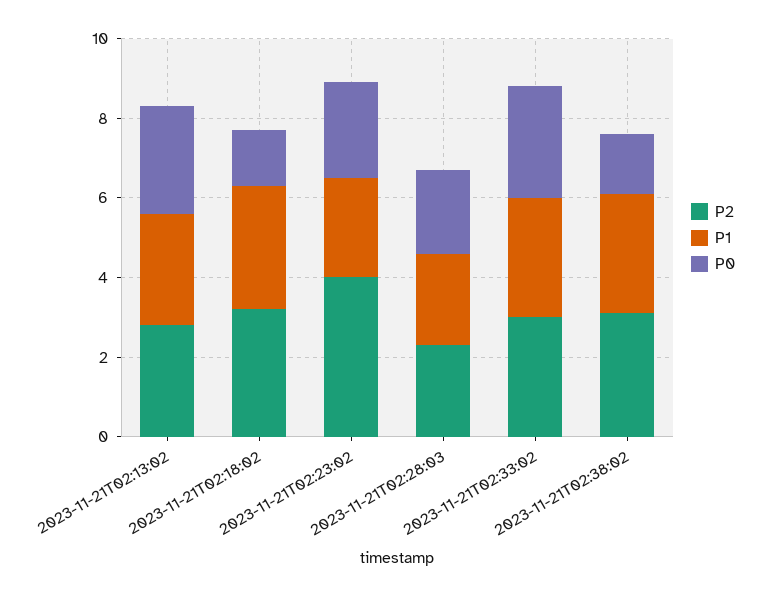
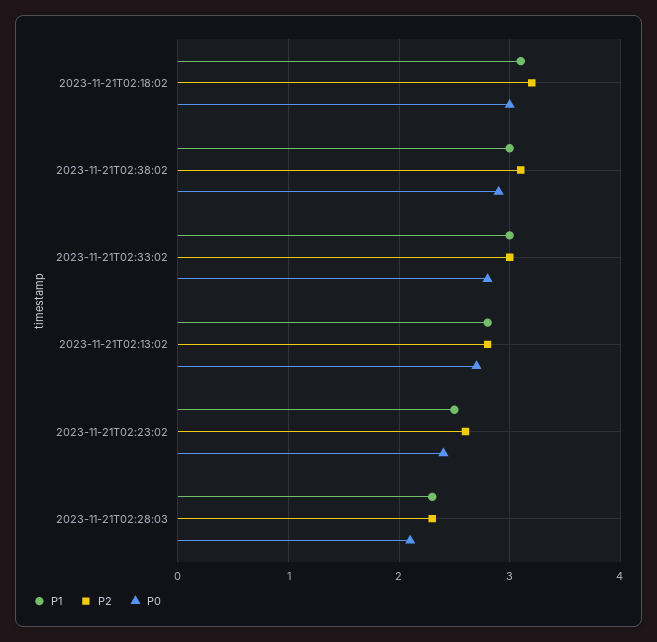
P0, 2023-11-21T02:18:02: 1.5 -> 3
P2, 2023-11-21T02:23:02: 4 -> 2.6
P0, 2023-11-21T02:38:02: 1.5 -> 2.9

